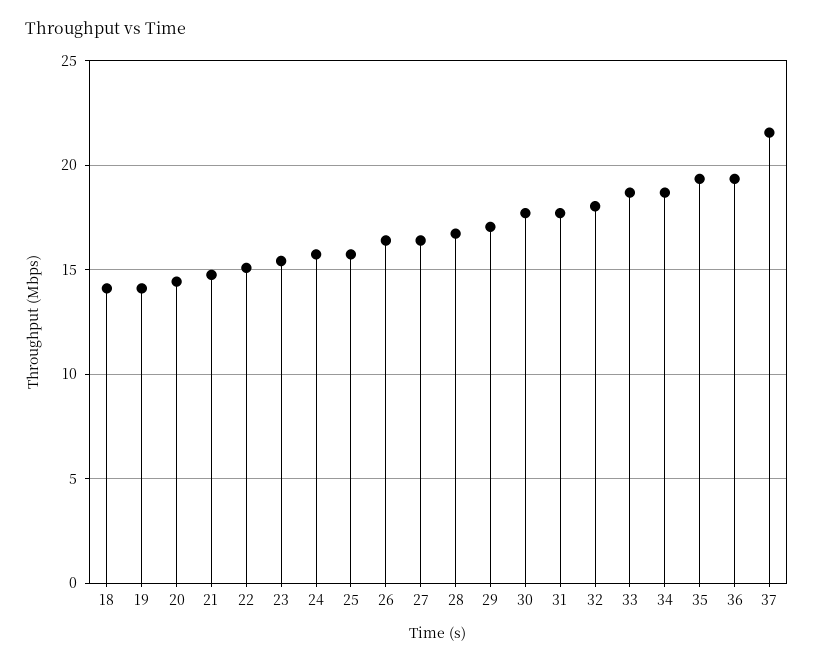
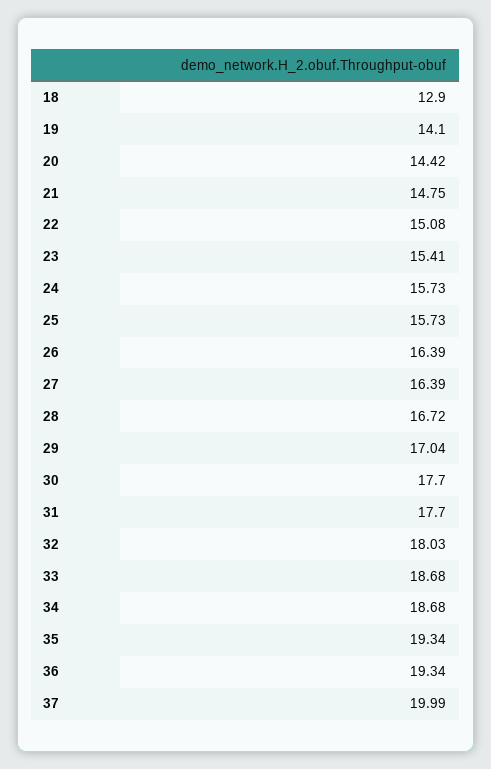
18: 14 -> 12.9
37: 21.5 -> 19.99

